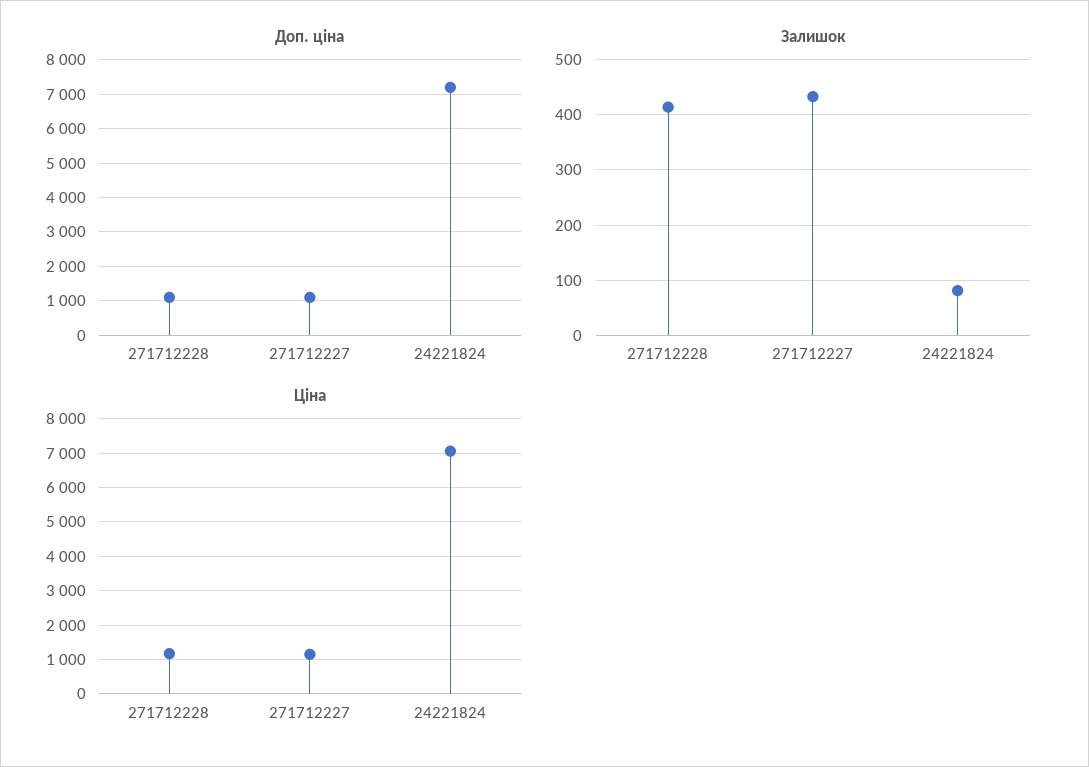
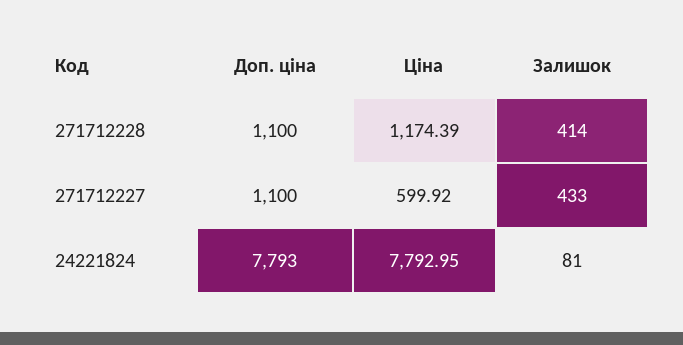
Доп. ціна, 24221824: 7200 -> 7793
Ціна, 271712227: 1200 -> 599.92
Ціна, 24221824: 7000 -> 7792.95

